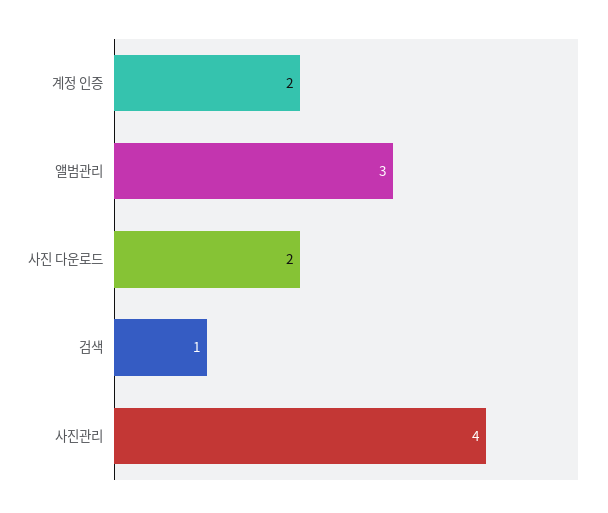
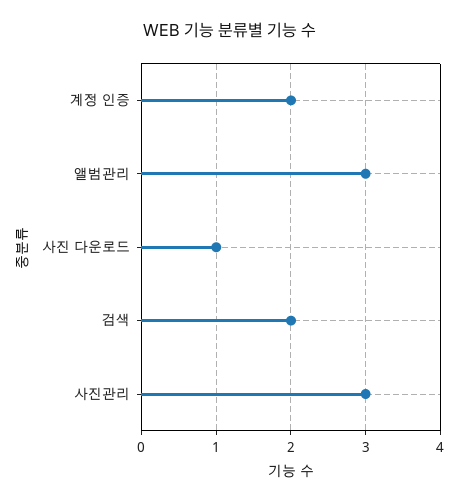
사진 다운로드: 2 -> 1
검색: 1 -> 2
사진관리: 4 -> 3

